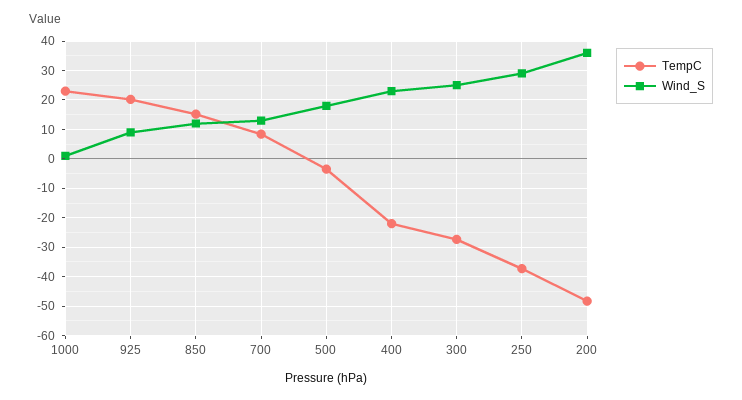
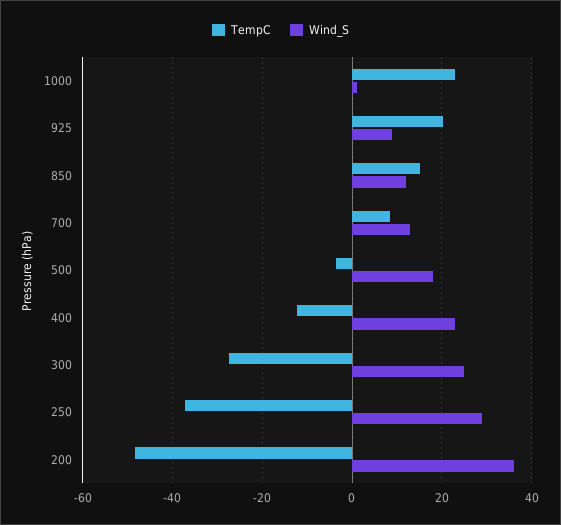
TempC, 400: -22.5 -> -12

